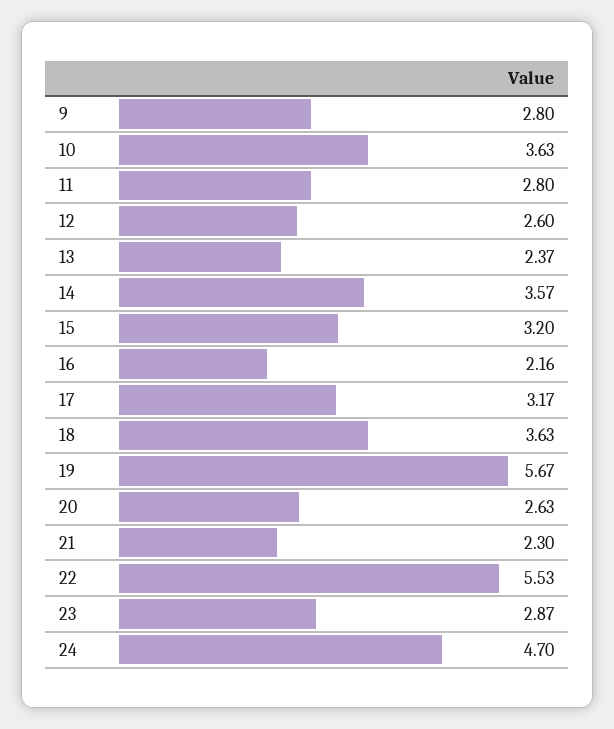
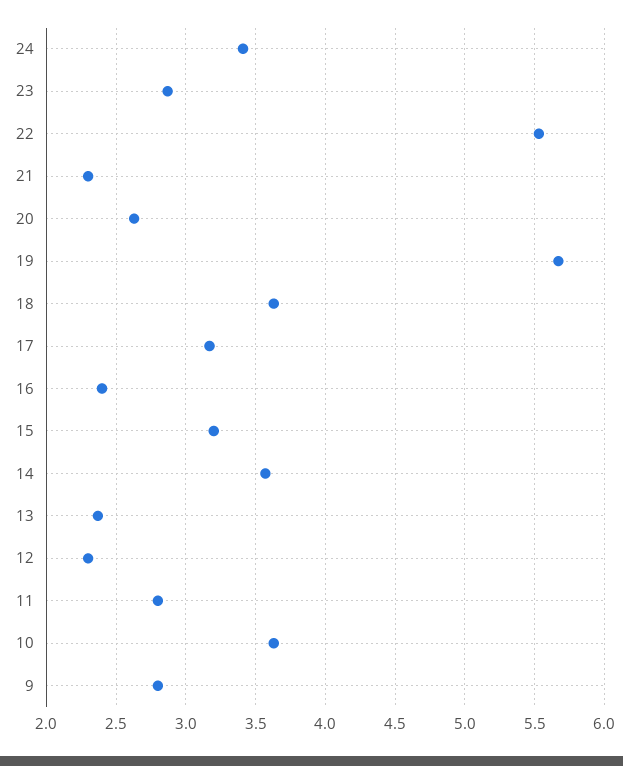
12: 2.6 -> 2.3
16: 2.16 -> 2.4
24: 4.7 -> 3.4

